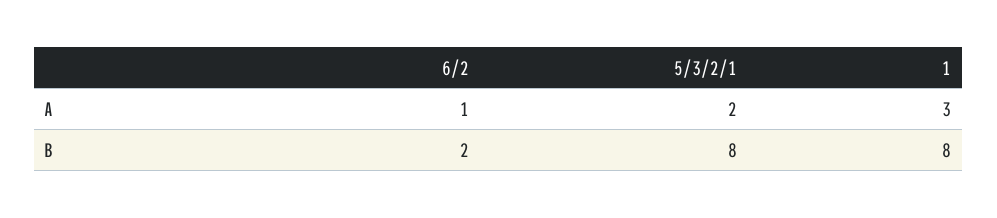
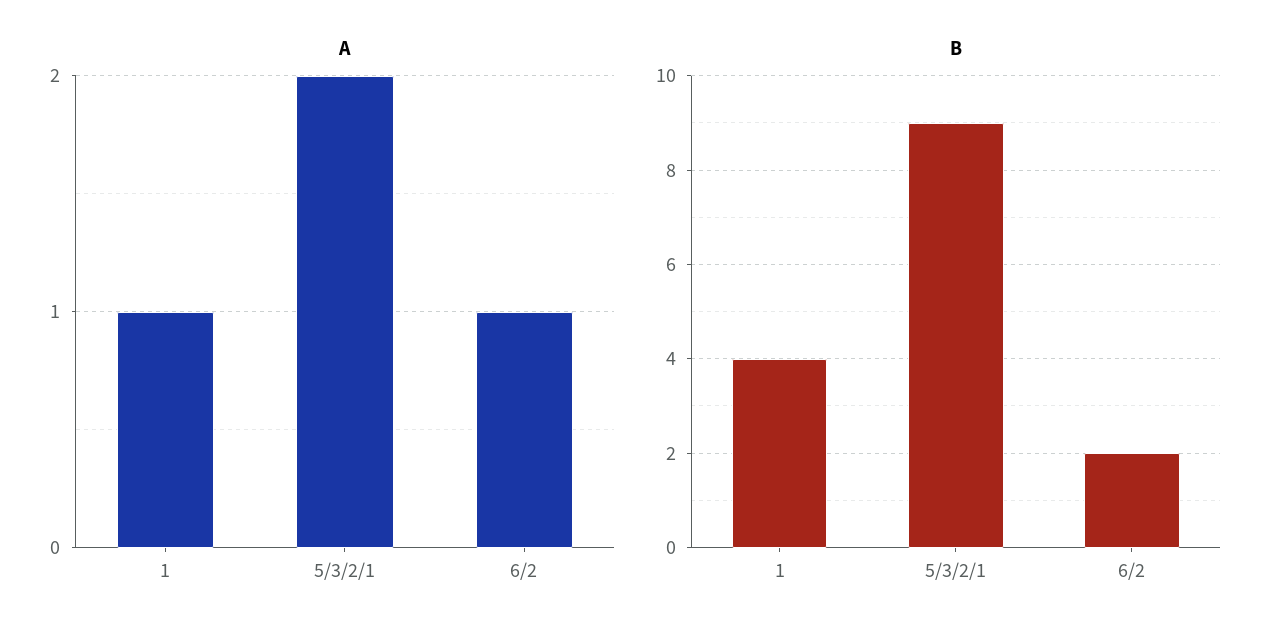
A, 1: 3 -> 1
B, 5/3/2/1: 8 -> 9
B, 1: 8 -> 4

